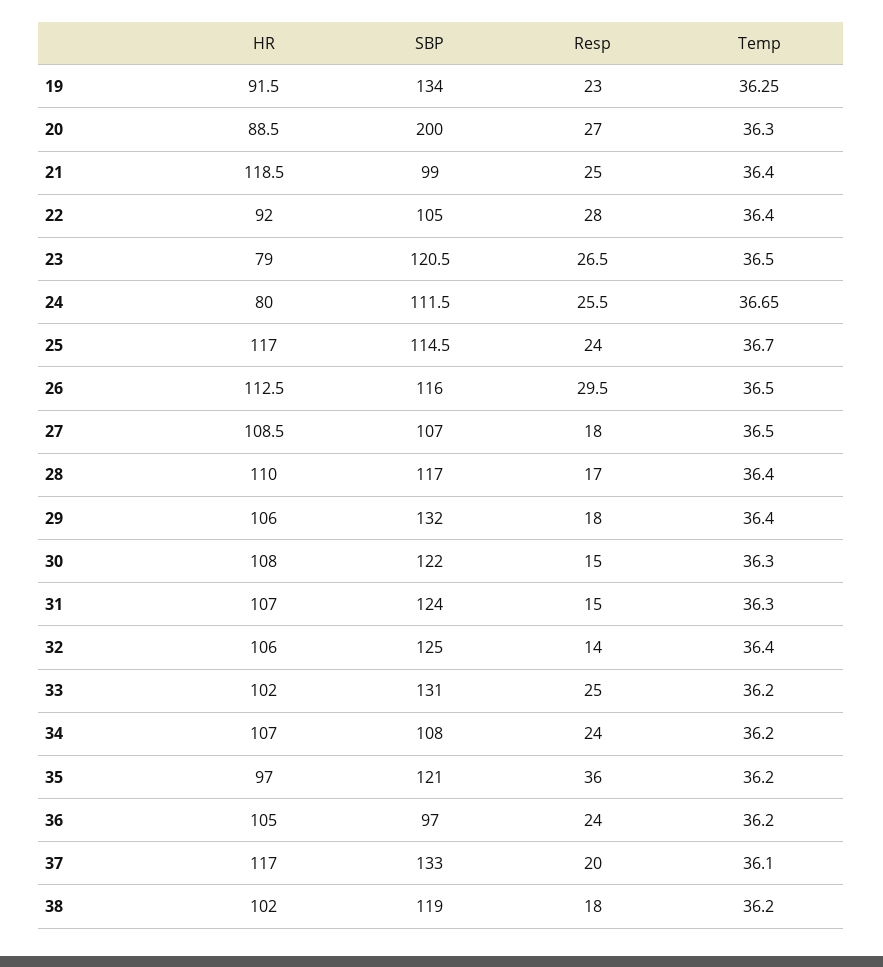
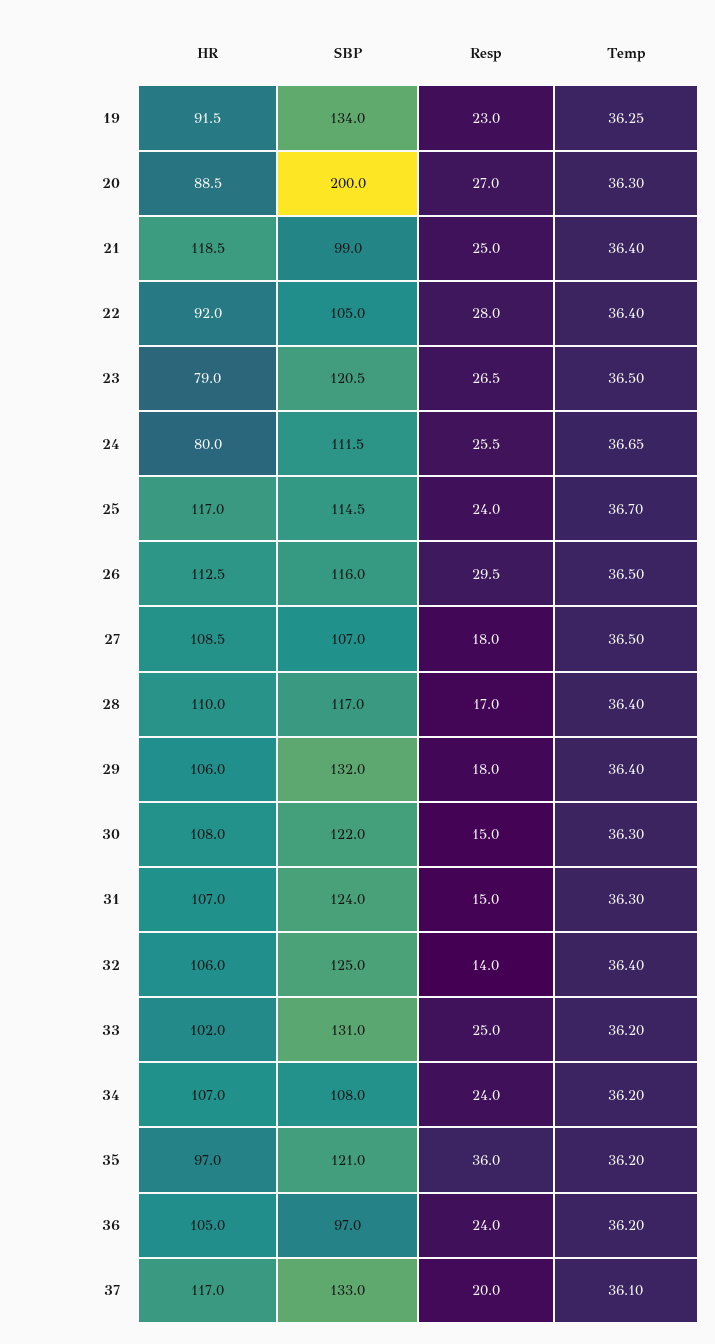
HR, 38: 102 -> none
SBP, 38: 119 -> none
Resp, 38: 18 -> none
Temp, 38: 36.2 -> none

